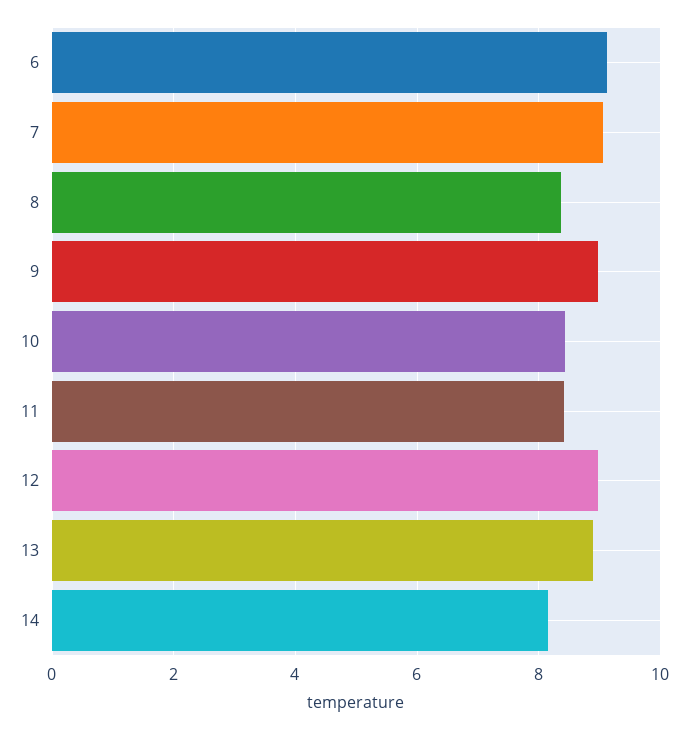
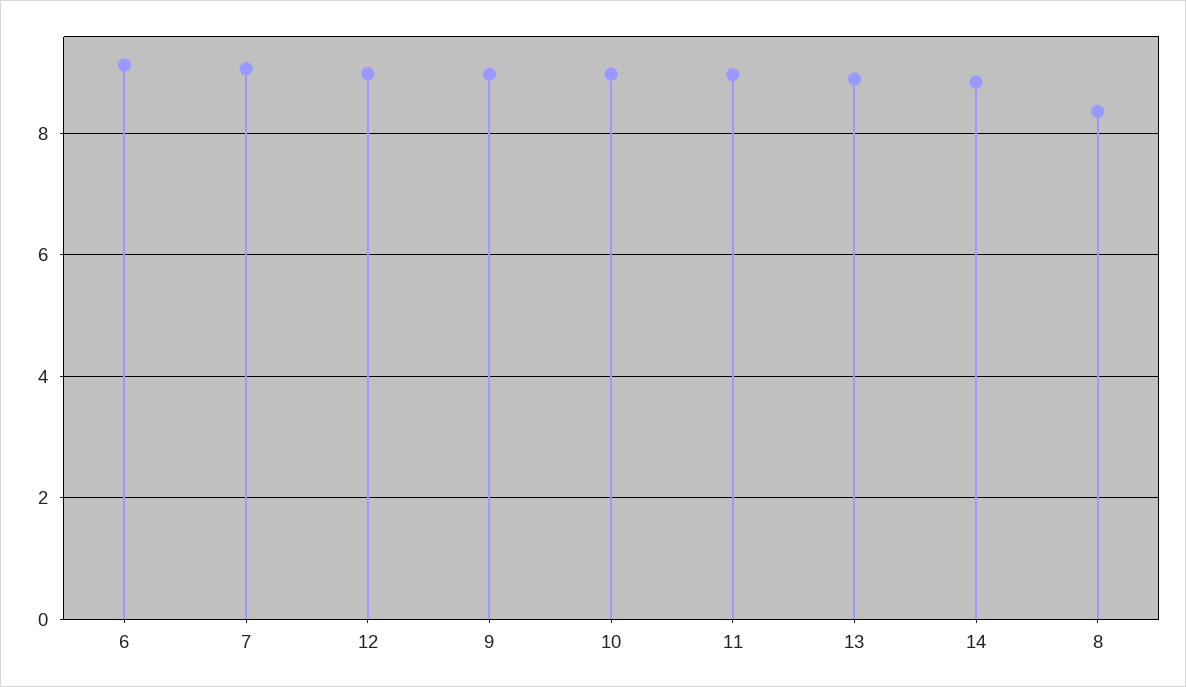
10: 8.4 -> 9
11: 8.4 -> 9
14: 8.2 -> 8.8

